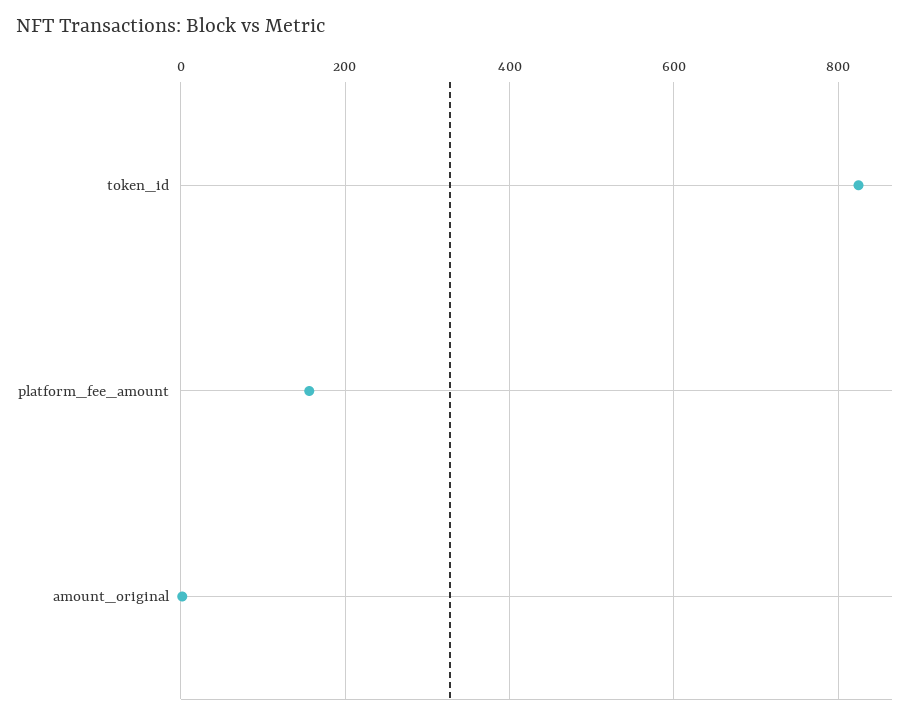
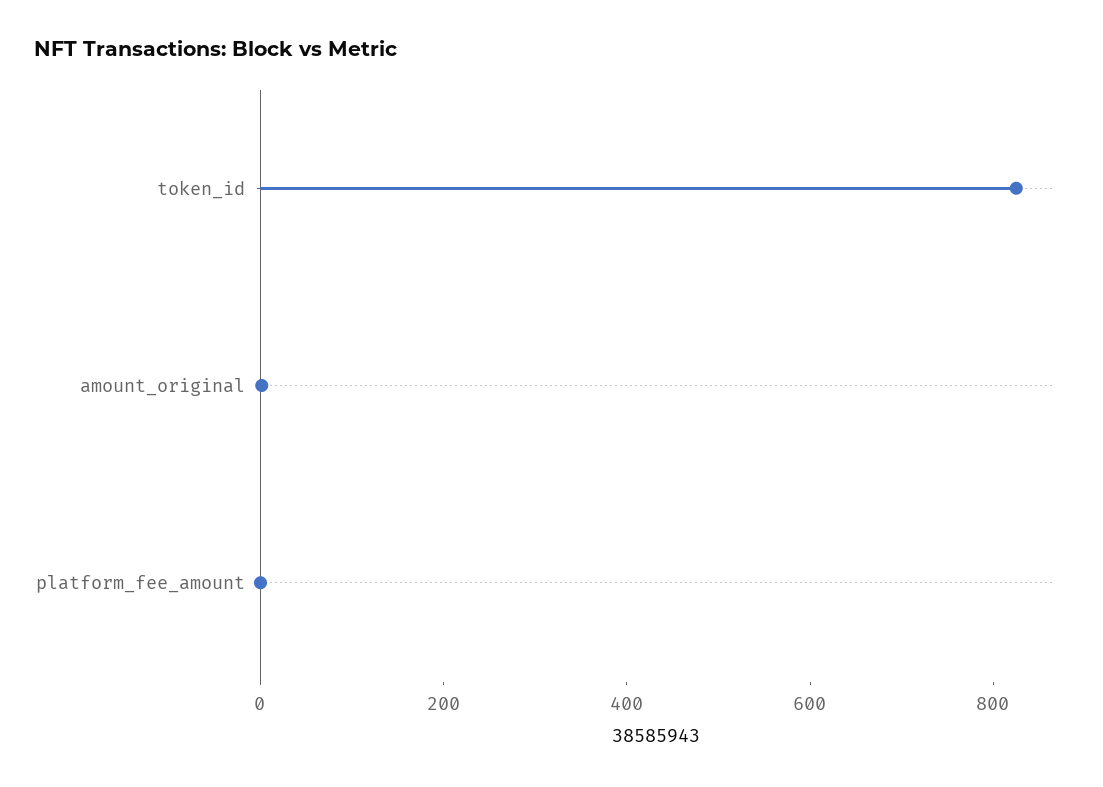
platform_fee_amount: 160 -> 0

